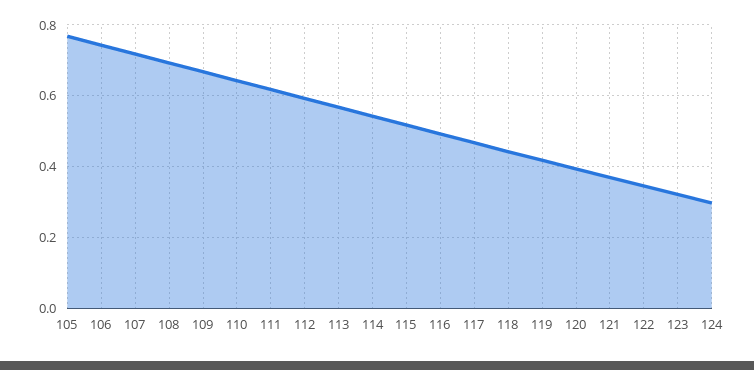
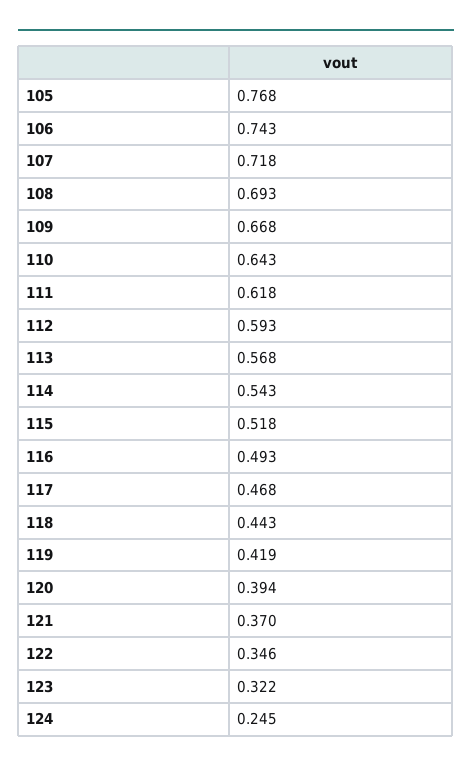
124: 0.3 -> 0.245

